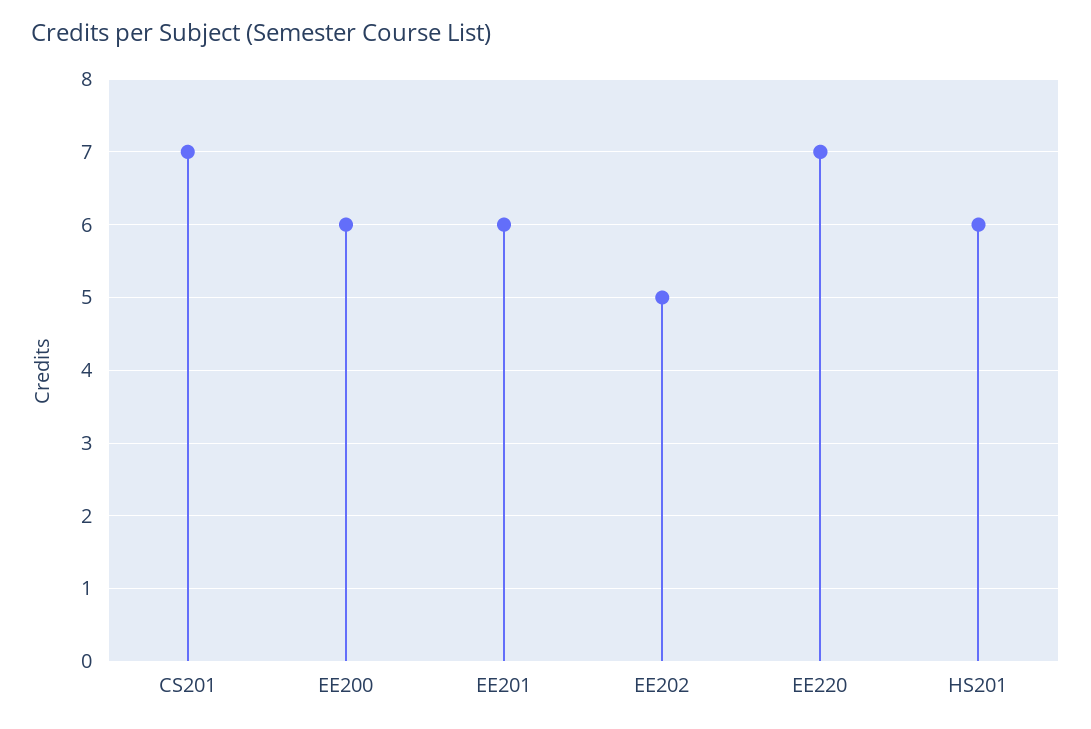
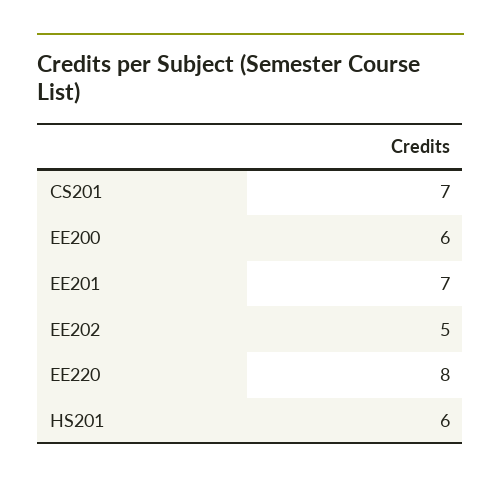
EE201: 6 -> 7
EE220: 7 -> 8

